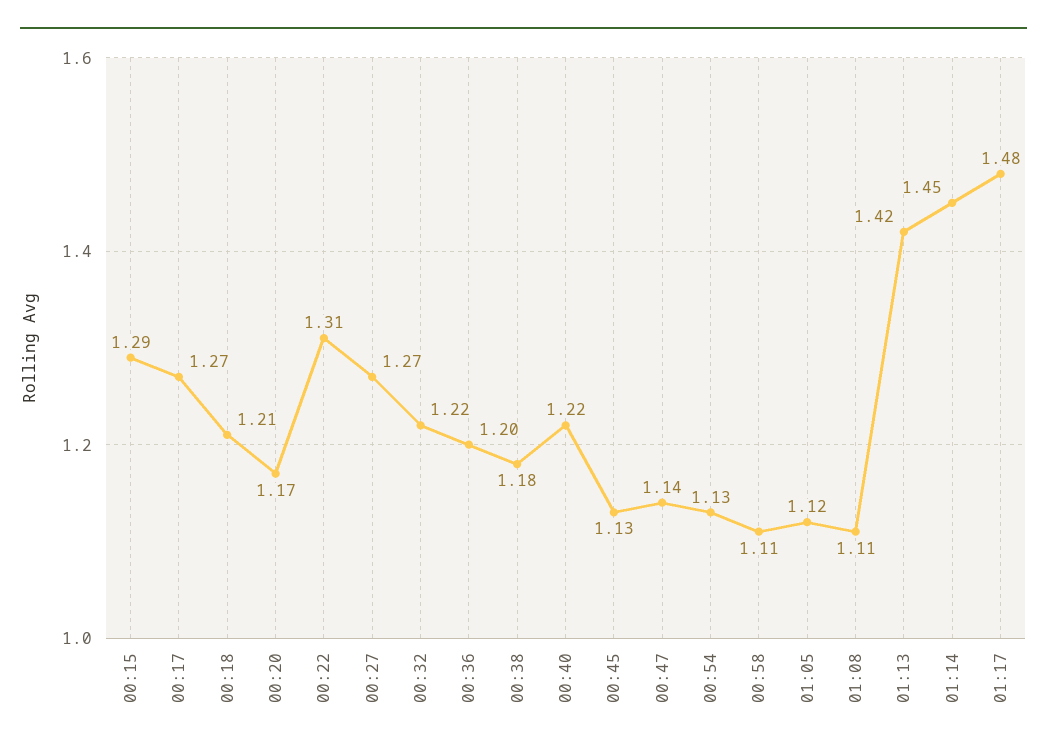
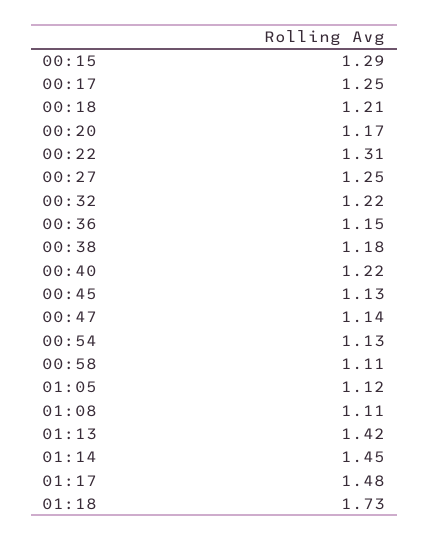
00:17: 1.27 -> 1.25
00:27: 1.27 -> 1.25
00:36: 1.2 -> 1.15
01:18: none -> 1.73

